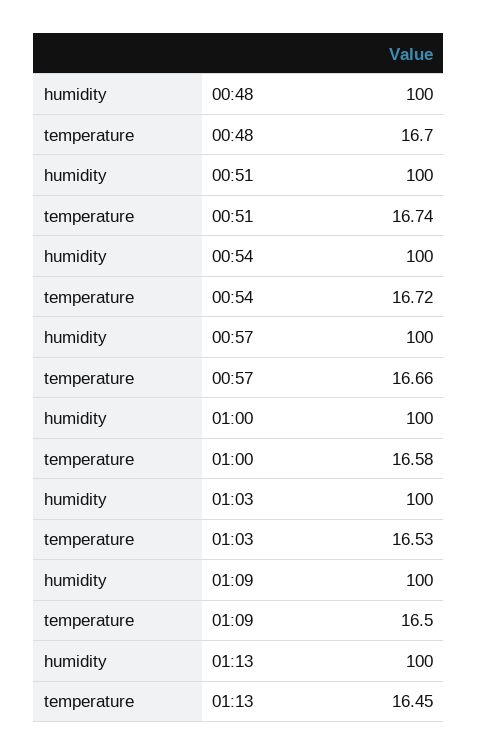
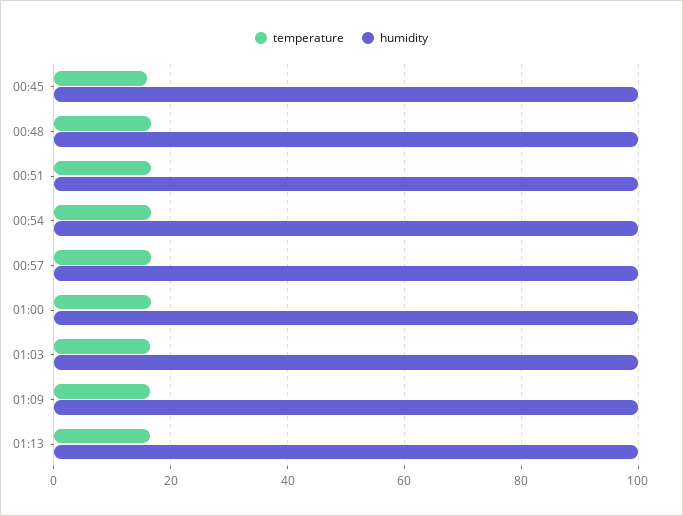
temperature, 00:45: none -> 16
humidity, 00:45: none -> 100

